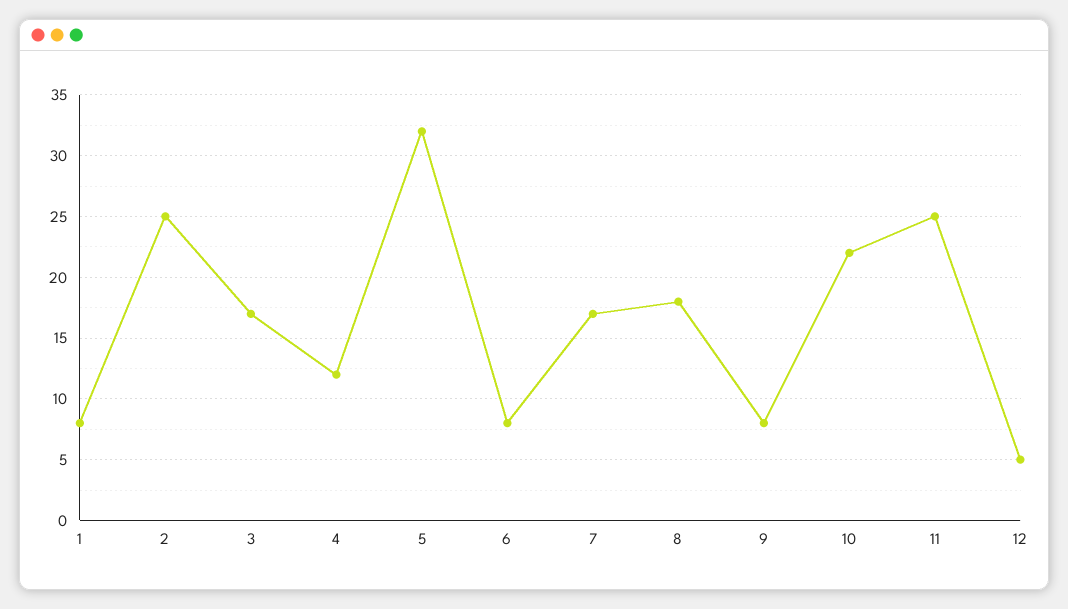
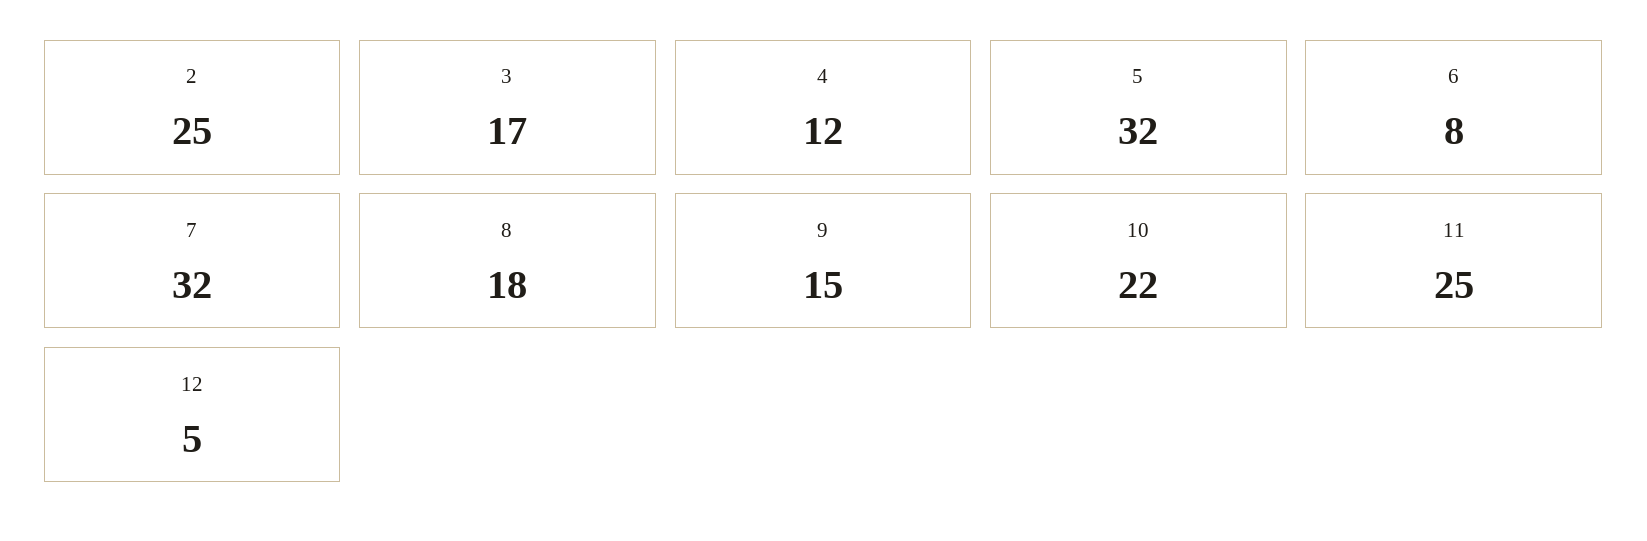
1: 8 -> none
7: 17 -> 32
9: 8 -> 15

